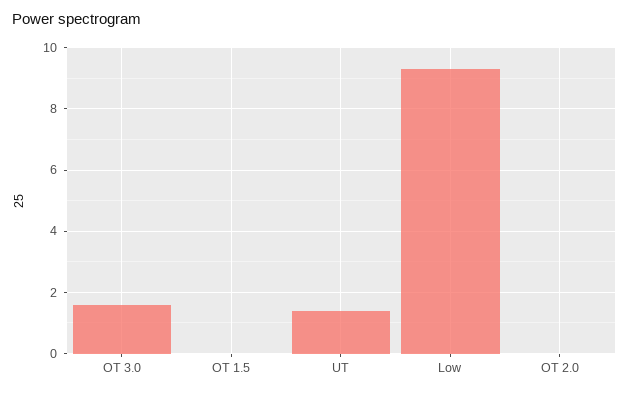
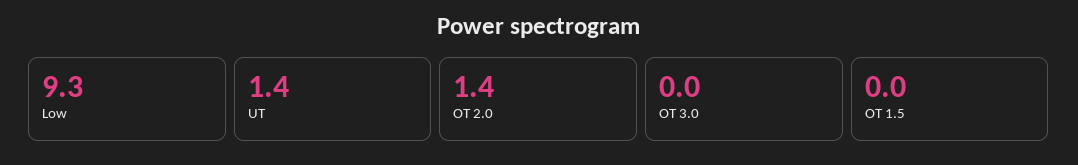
OT 3.0: 1.5 -> 0
OT 2.0: 0 -> 1.4

